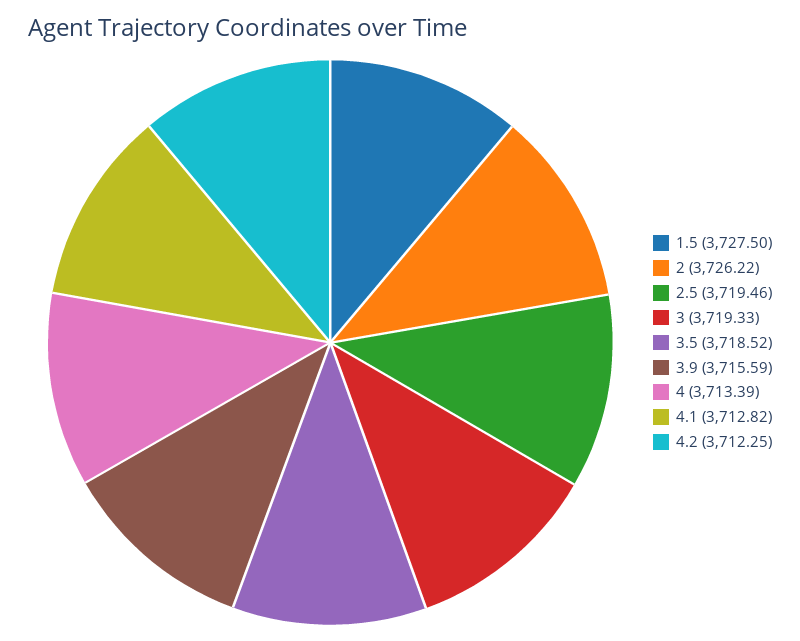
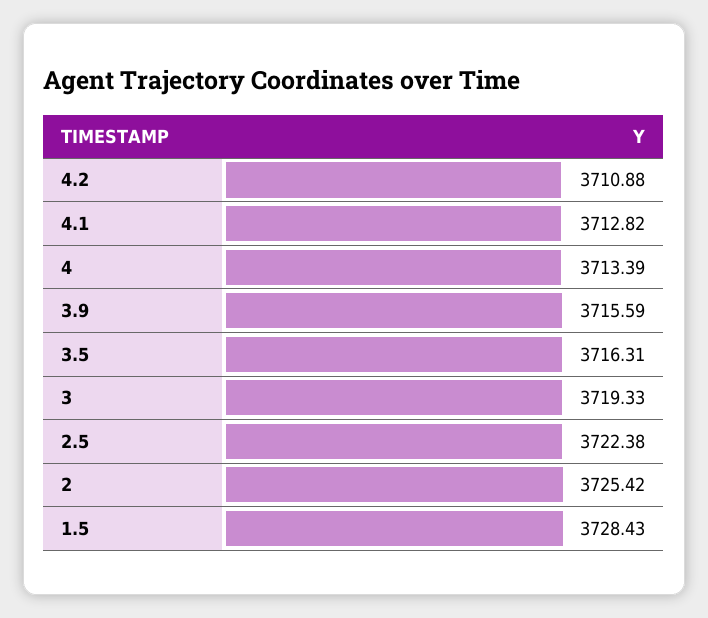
1.5: 3727.5 -> 3728.43
2: 3726.22 -> 3725.42
2.5: 3719.46 -> 3722.38
3.5: 3718.52 -> 3716.31
4.2: 3712.25 -> 3710.88

